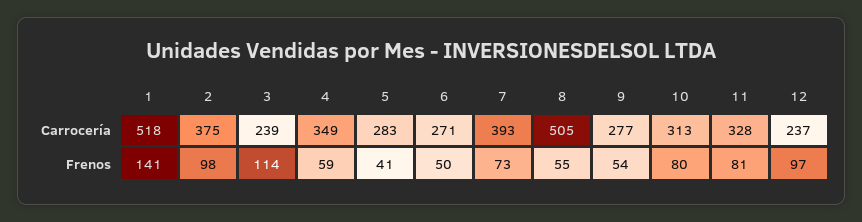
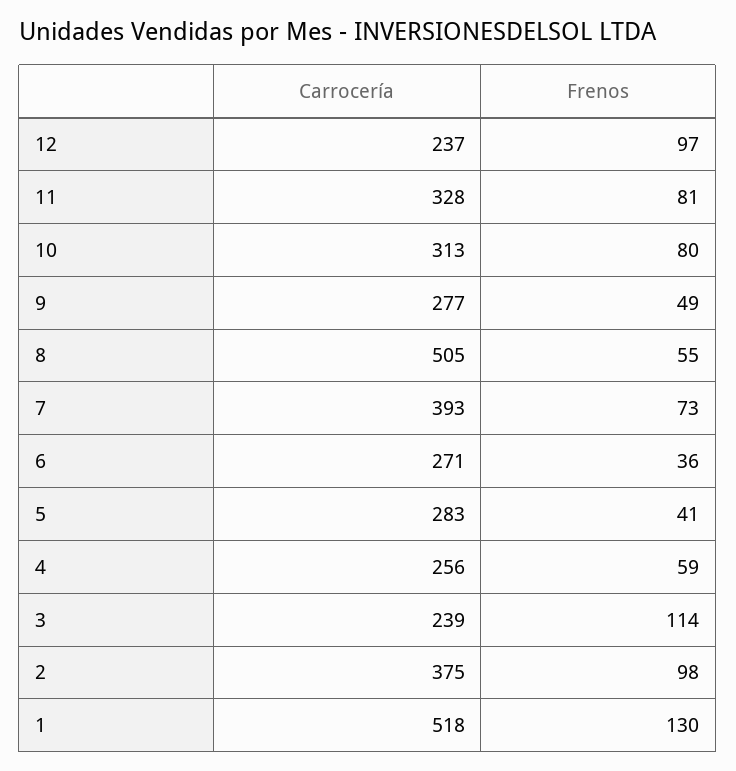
4, Carrocería: 349 -> 256
1, Frenos: 141 -> 130
6, Frenos: 50 -> 36
9, Frenos: 54 -> 49

